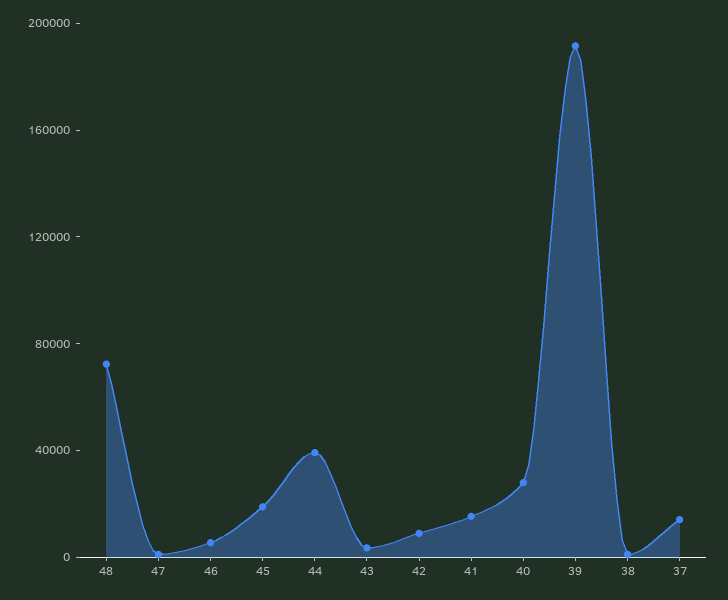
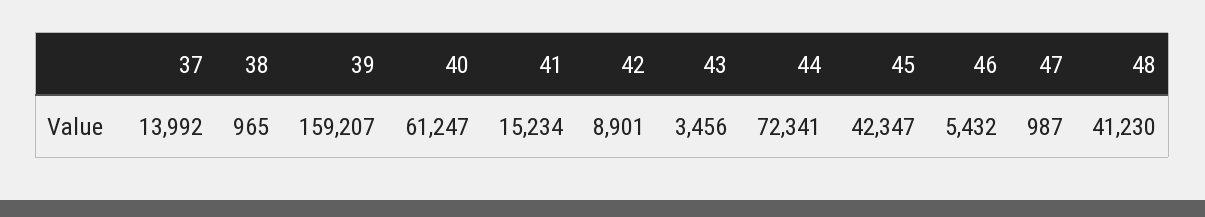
48: 70000 -> 41230
45: 20000 -> 42347
44: 40000 -> 72341
40: 30000 -> 61247
39: 190000 -> 159207

